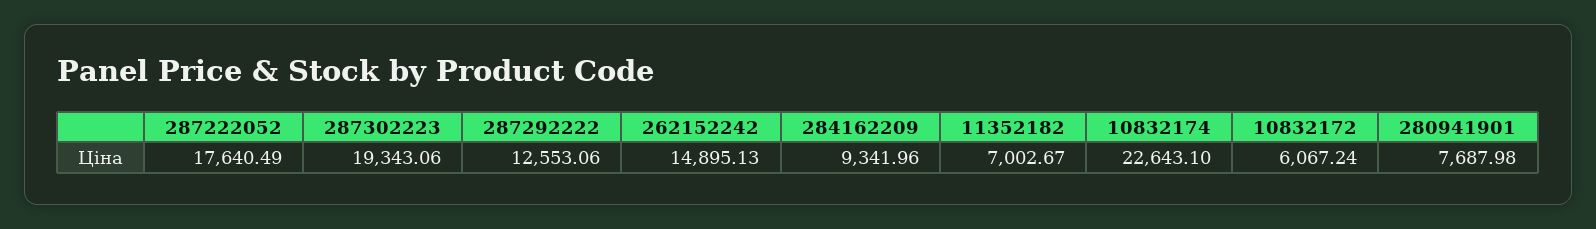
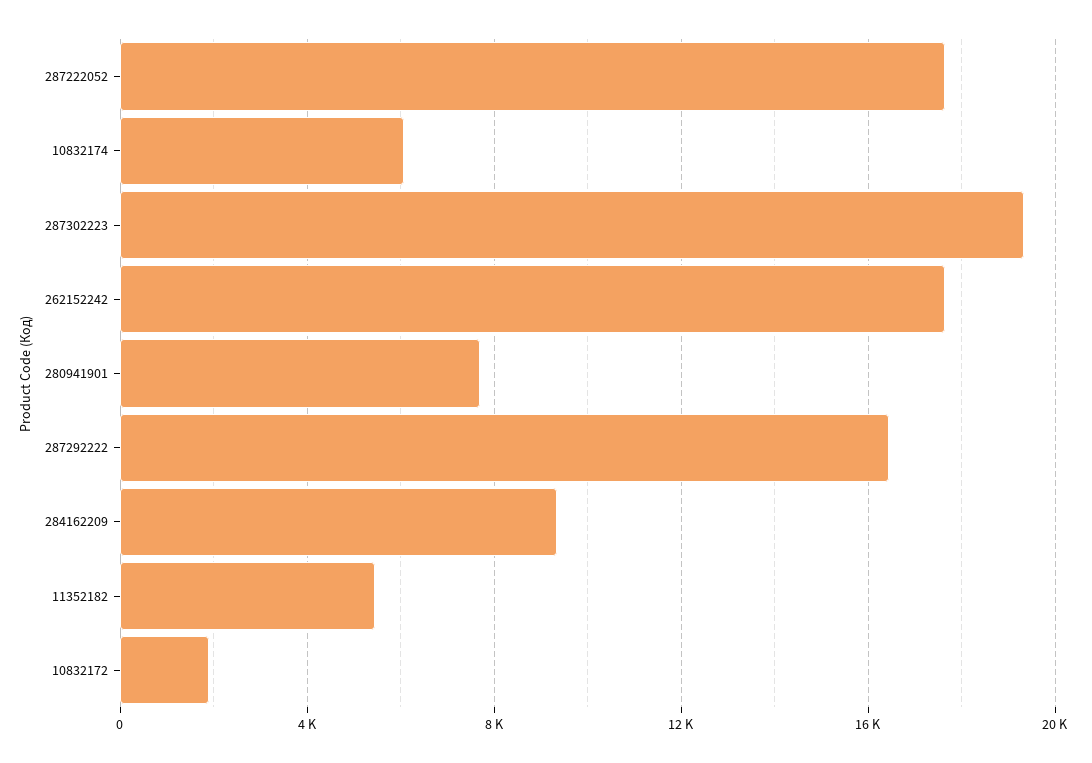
287292222: 12553.06 -> 16500
262152242: 14895.13 -> 17500
11352182: 7002.67 -> 5500
10832174: 22643.1 -> 6000
10832172: 6067.24 -> 2000

